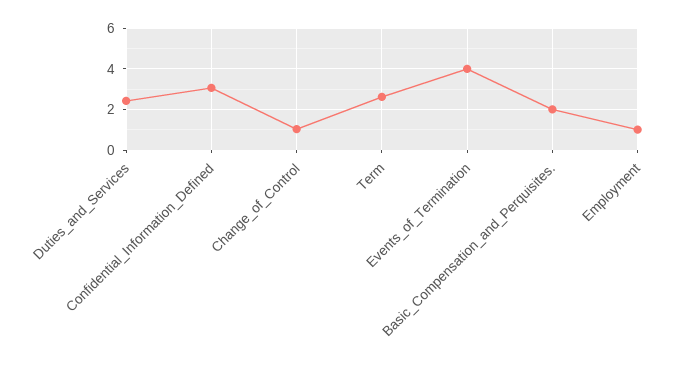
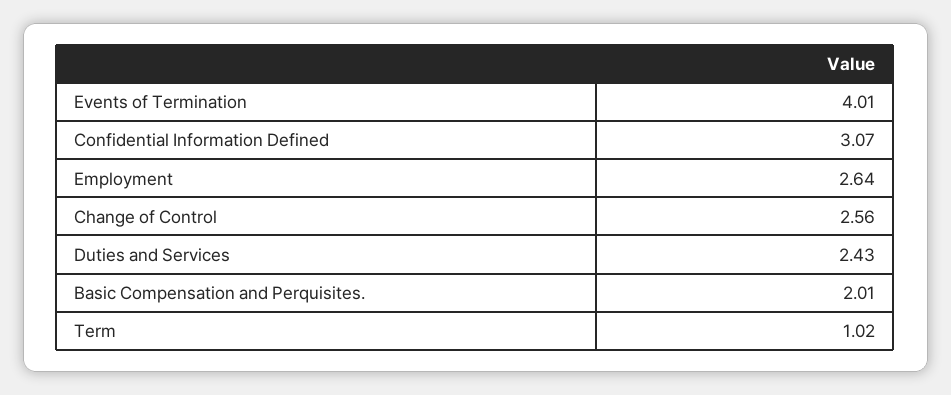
Change_of_Control: 1 -> 2.56
Term: 2.5 -> 1.02
Employment: 1 -> 2.64

